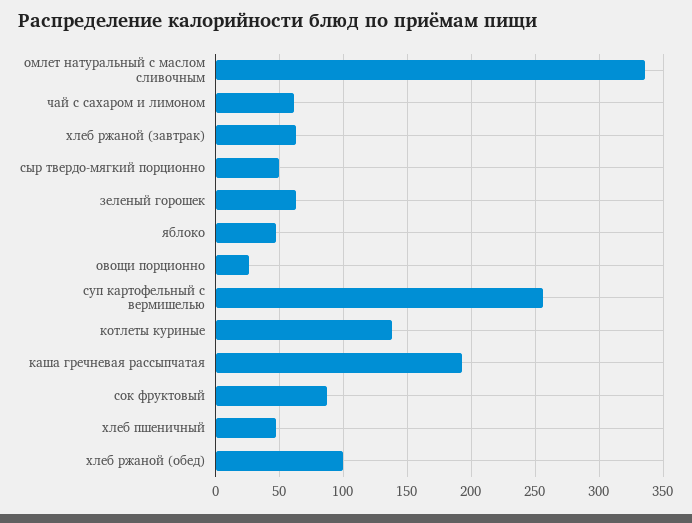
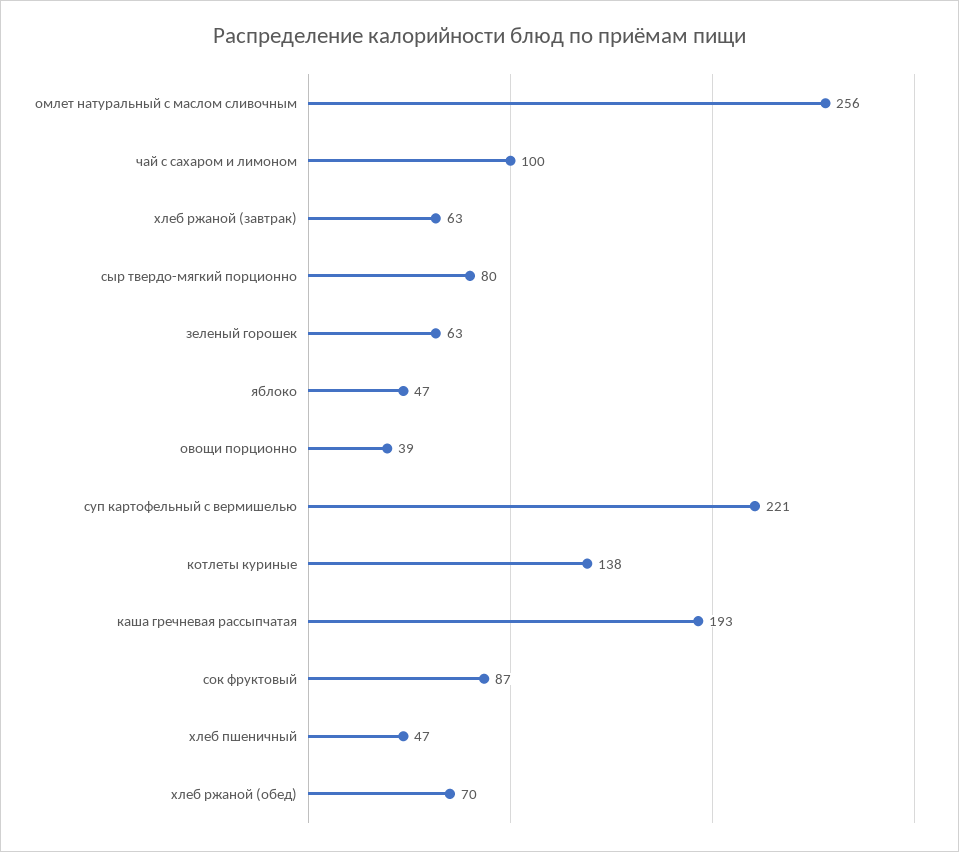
омлет натуральный с маслом сливочным: 335 -> 256
чай с сахаром и лимоном: 60 -> 100
сыр твердо-мягкий порционно: 50 -> 80
овощи порционно: 25 -> 39
суп картофельный с вермишелью: 255 -> 221
хлеб ржаной (обед): 100 -> 70

